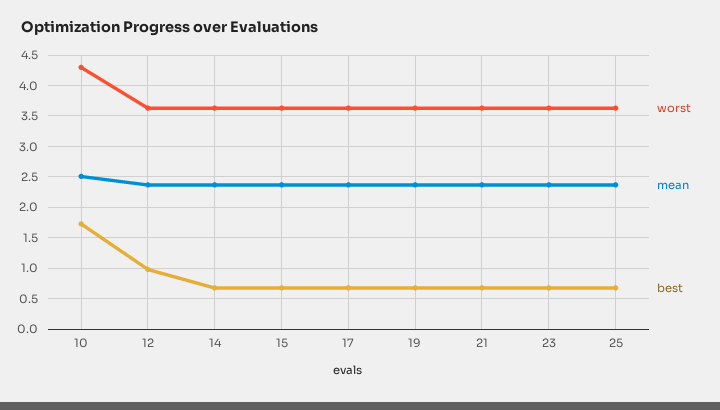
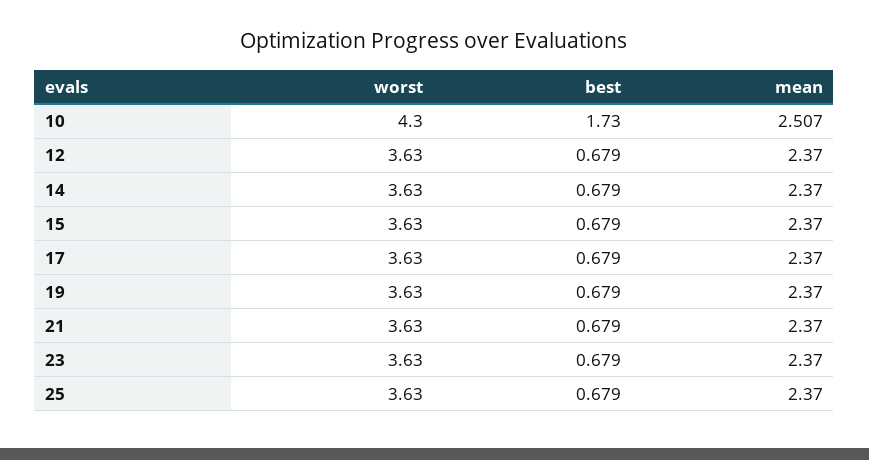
best, 12: 1 -> 0.679

